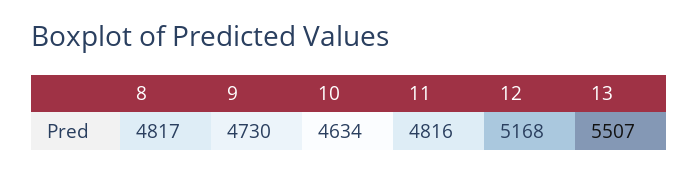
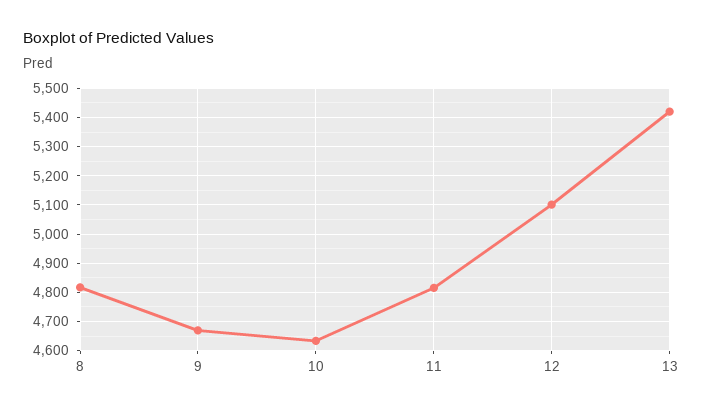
9: 4730 -> 4675
12: 5168 -> 5100
13: 5507 -> 5425

